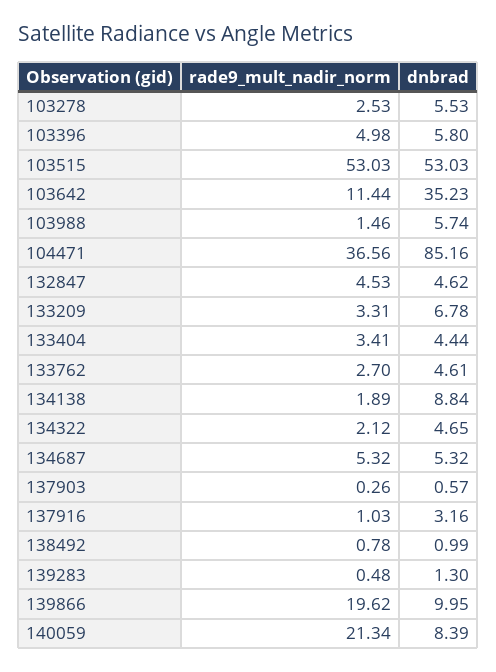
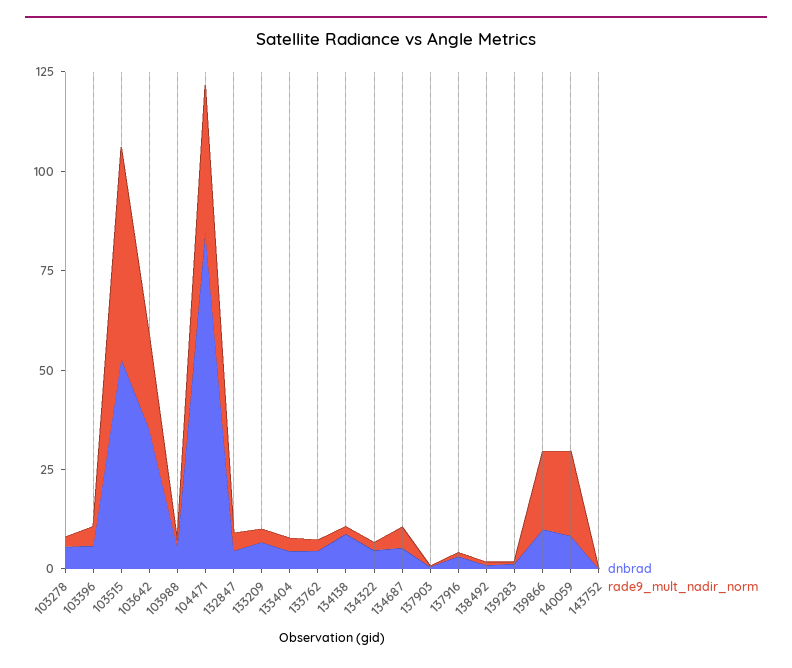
rade9_mult_nadir_norm, 103642: 11.44 -> 25
dnbrad, 143752: none -> 0
rade9_mult_nadir_norm, 143752: none -> 0

